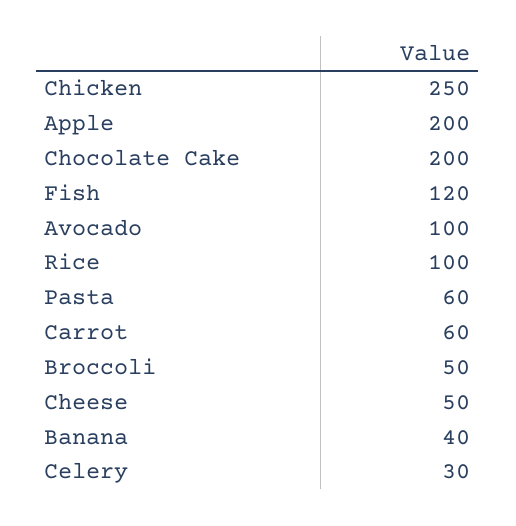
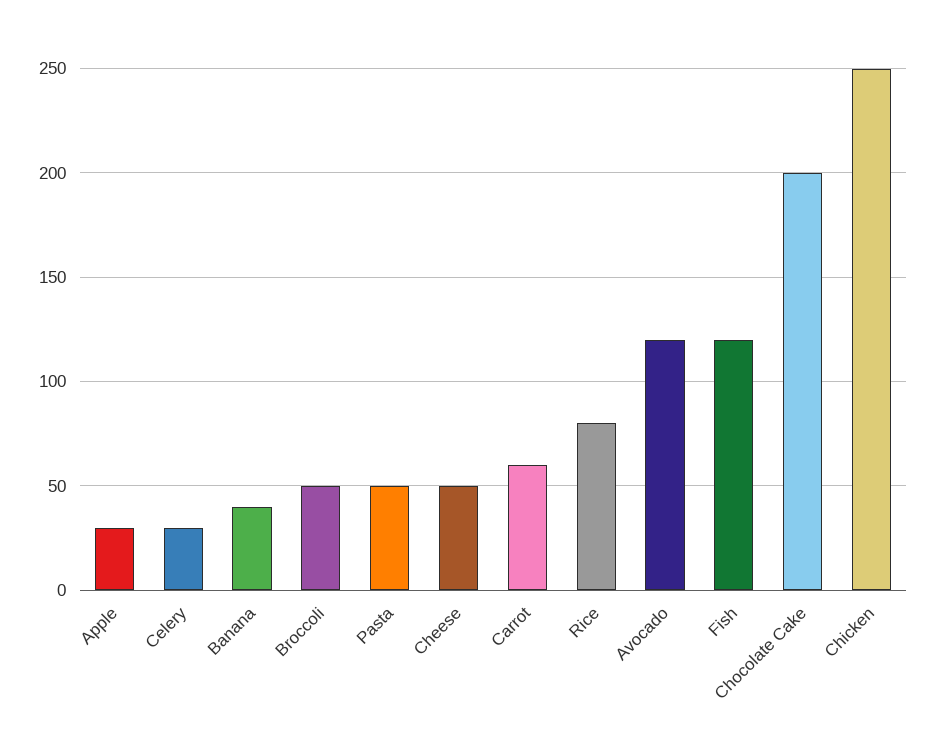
Apple: 200 -> 30
Avocado: 100 -> 120
Rice: 100 -> 80
Pasta: 60 -> 50

